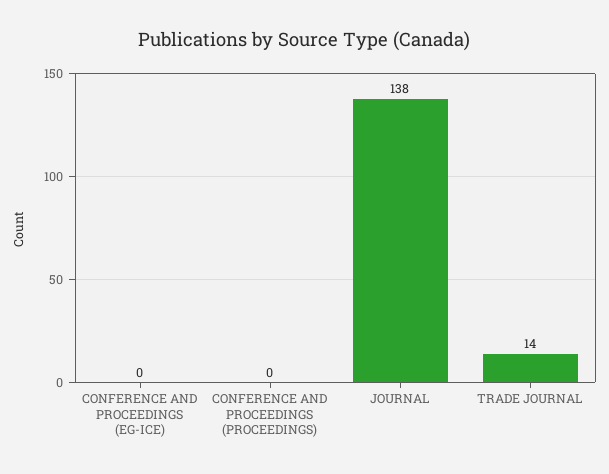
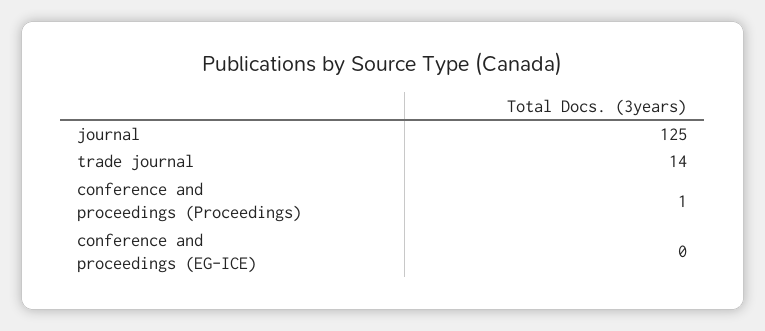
CONFERENCE AND PROCEEDINGS (PROCEEDINGS): 0 -> 1
JOURNAL: 138 -> 125

